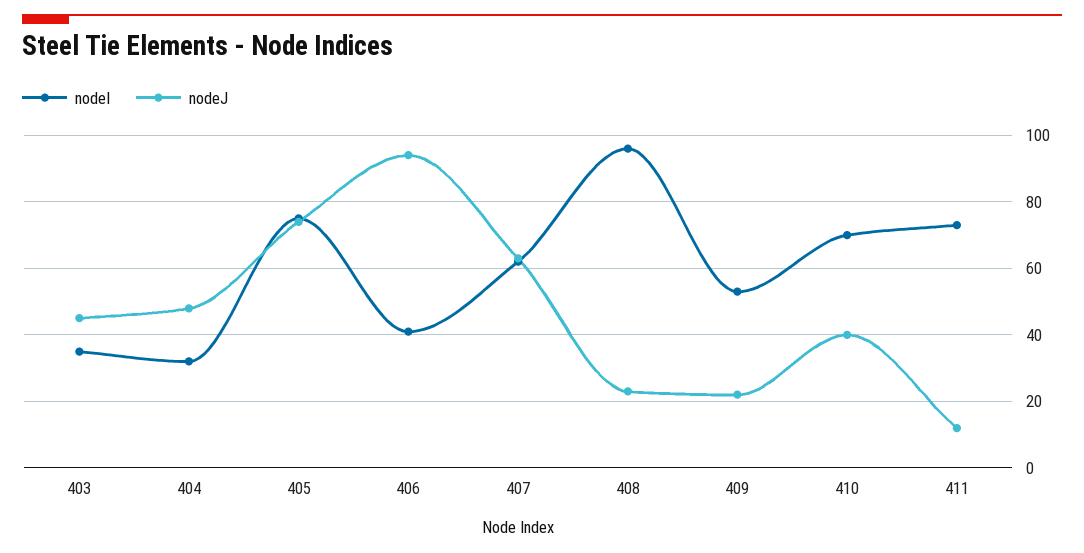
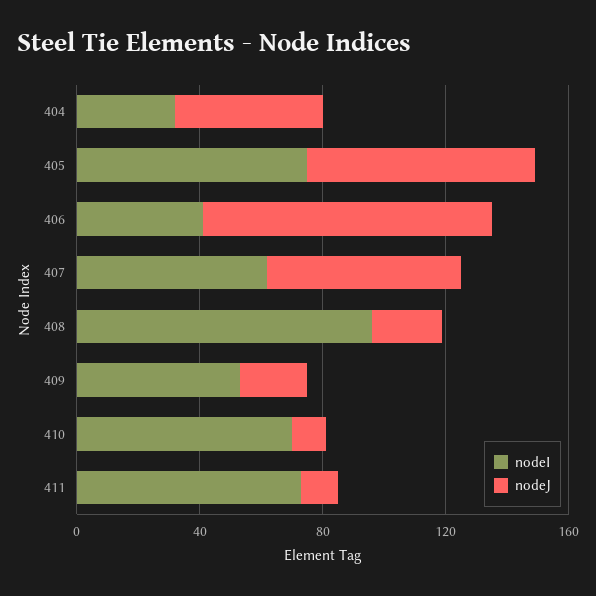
nodeI, 403: 35 -> none
nodeJ, 403: 45 -> none
nodeJ, 410: 40 -> 10

